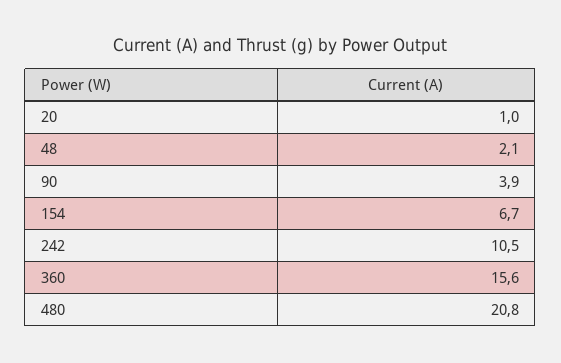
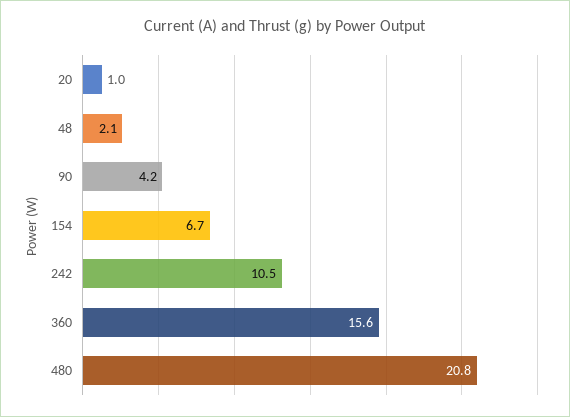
90: 3.9 -> 4.2

